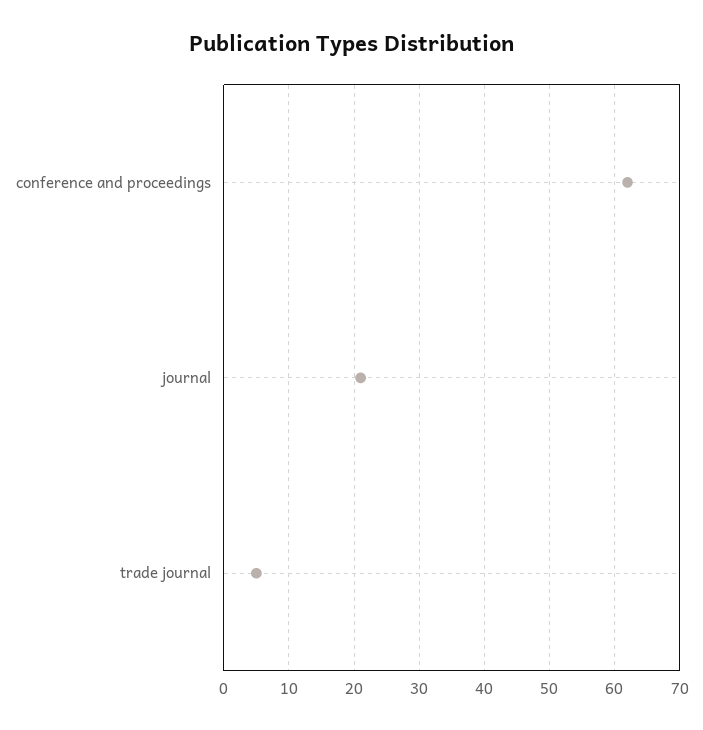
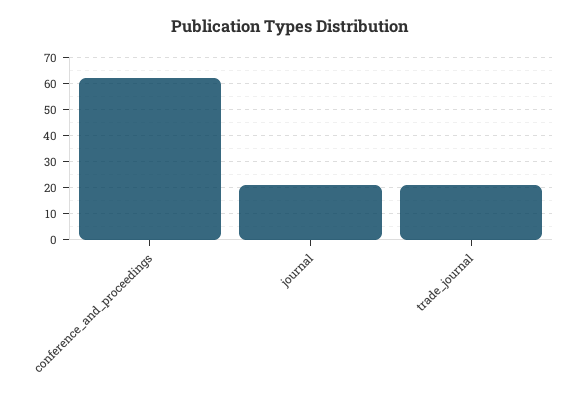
trade journal: 5 -> 20

